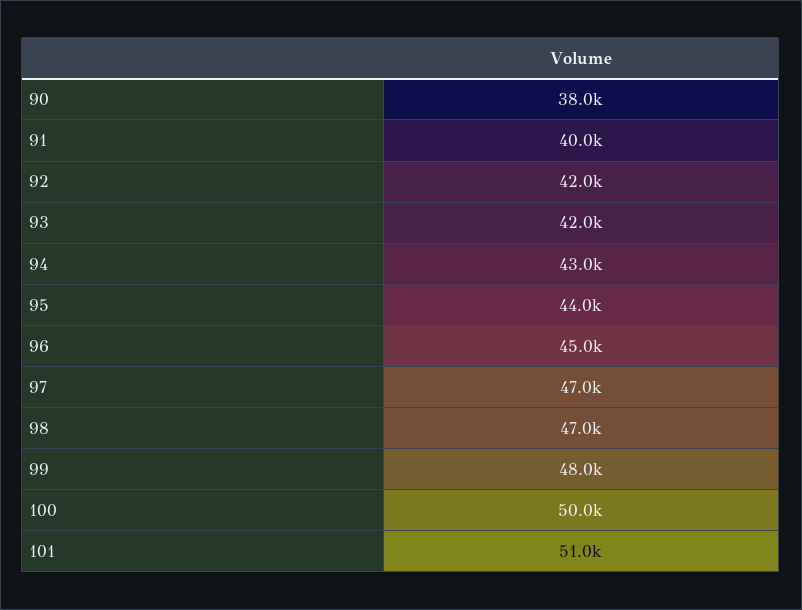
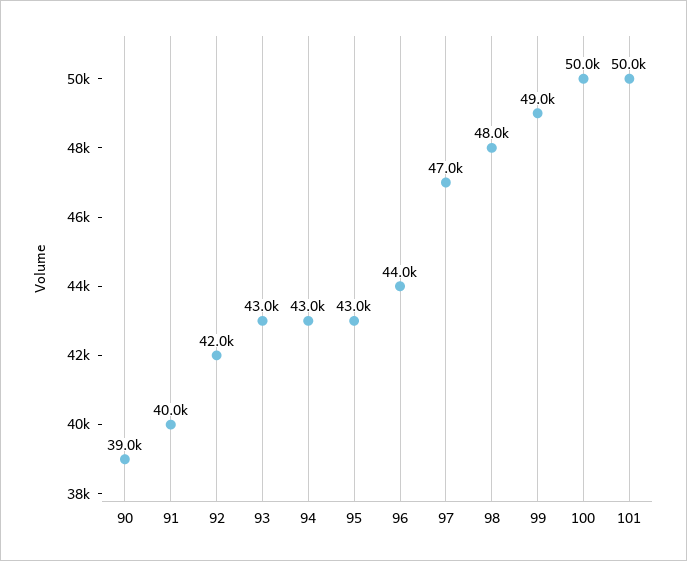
90: 38000 -> 39000
93: 42000 -> 43000
95: 44000 -> 43000
96: 45000 -> 44000
98: 47000 -> 48000
99: 48000 -> 49000
101: 51000 -> 50000

